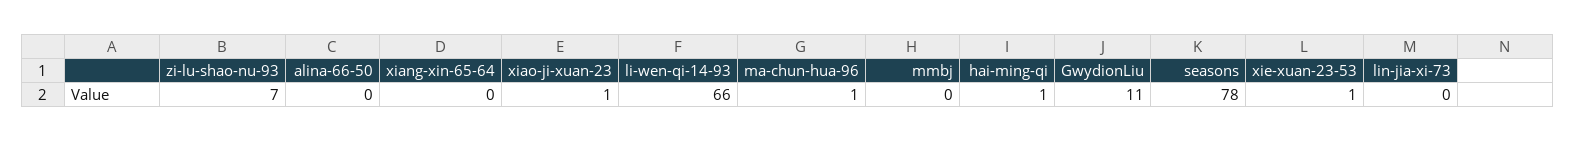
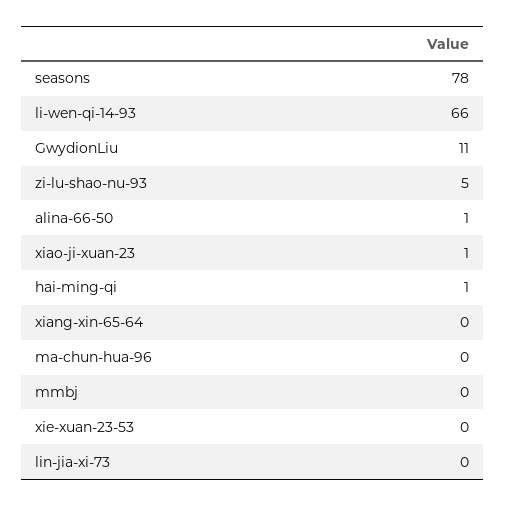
zi-lu-shao-nu-93: 7 -> 5
alina-66-50: 0 -> 1
ma-chun-hua-96: 1 -> 0
xie-xuan-23-53: 1 -> 0

